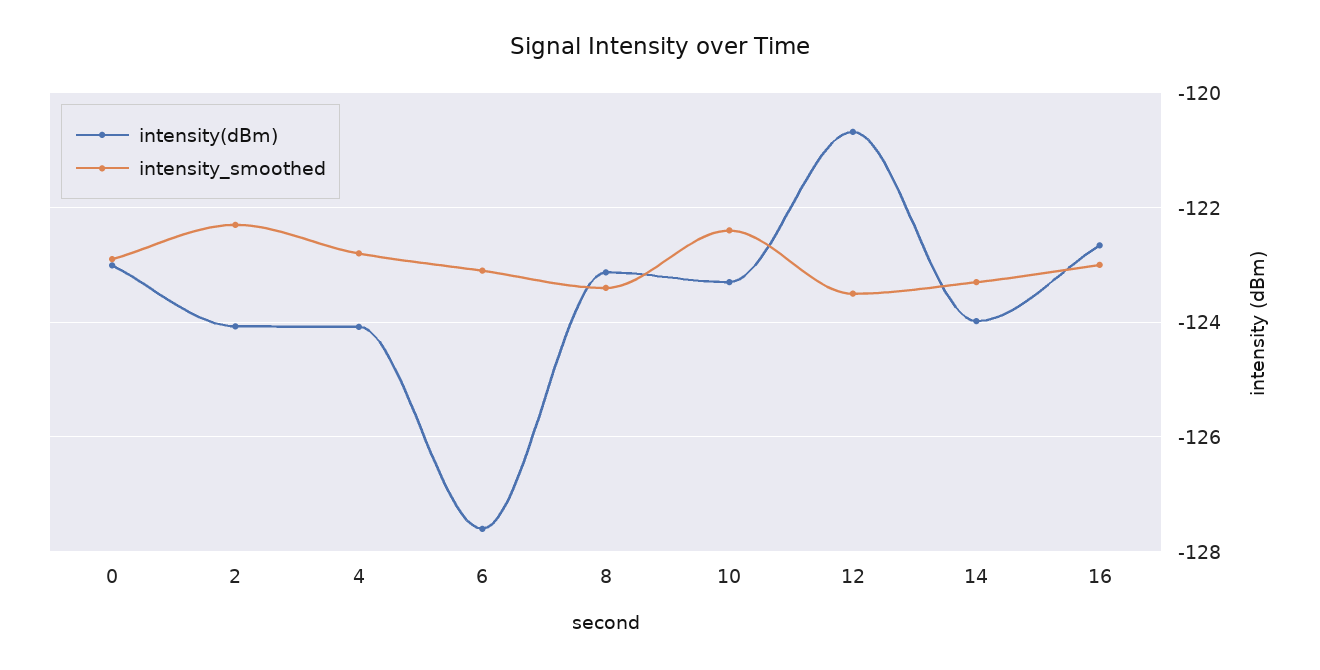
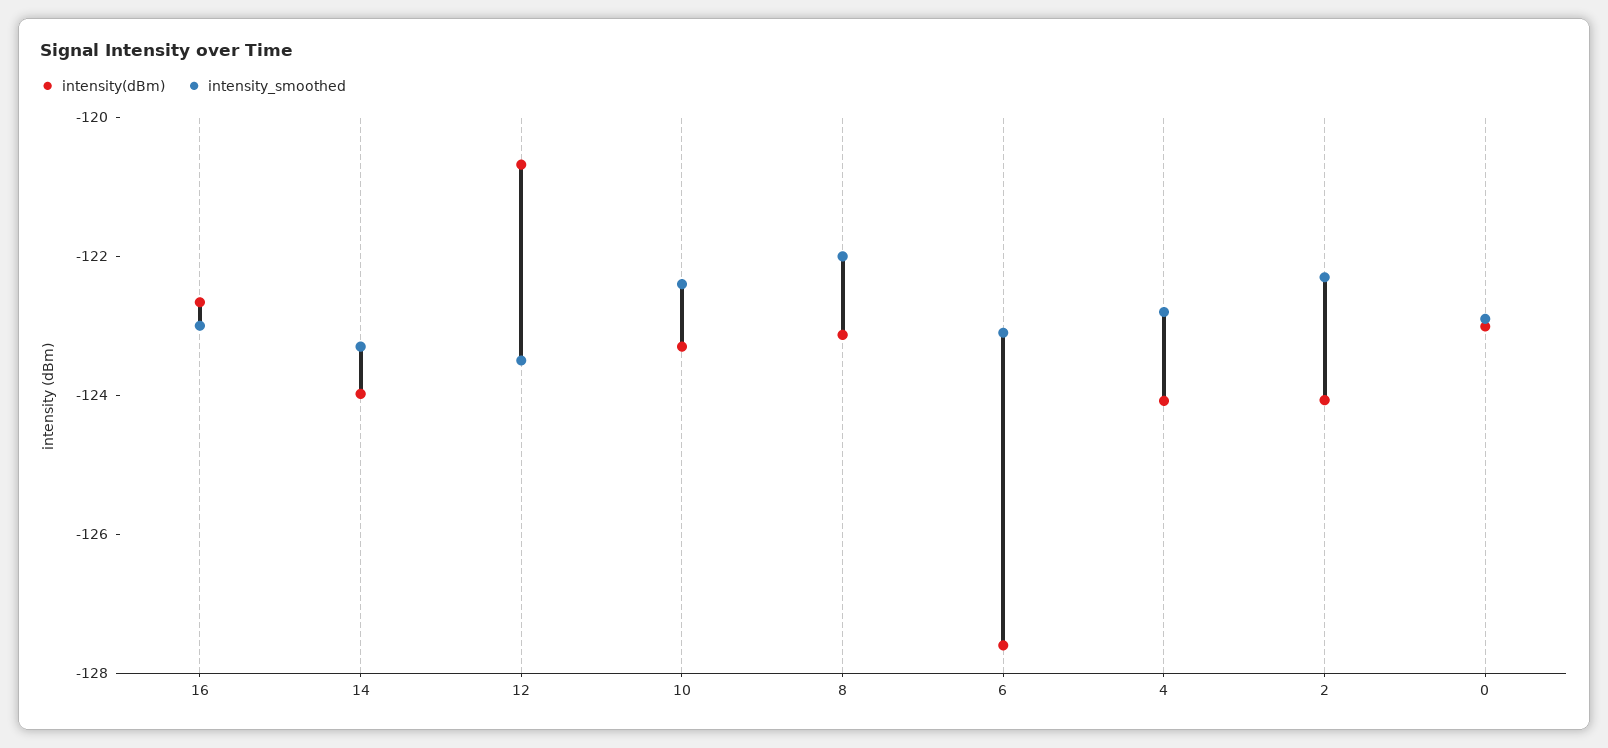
intensity_smoothed, 8: -123.4 -> -122

